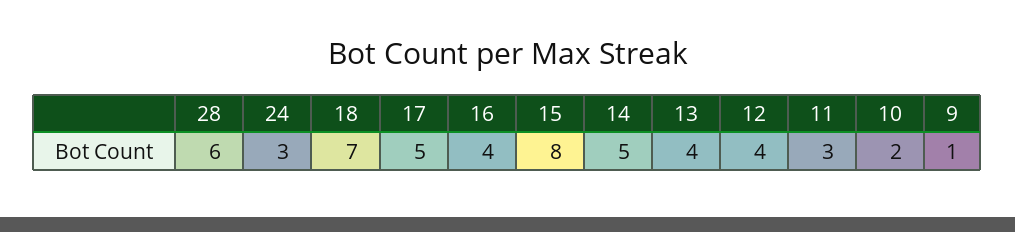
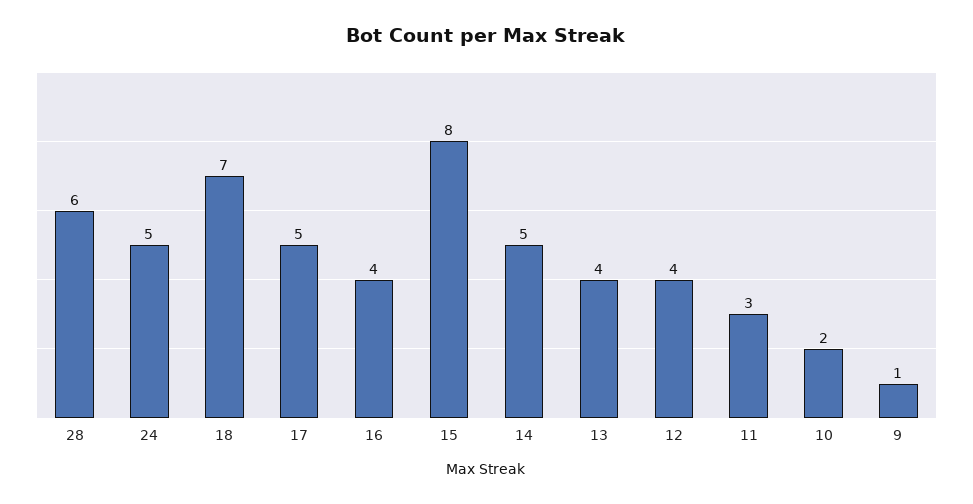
24: 3 -> 5

